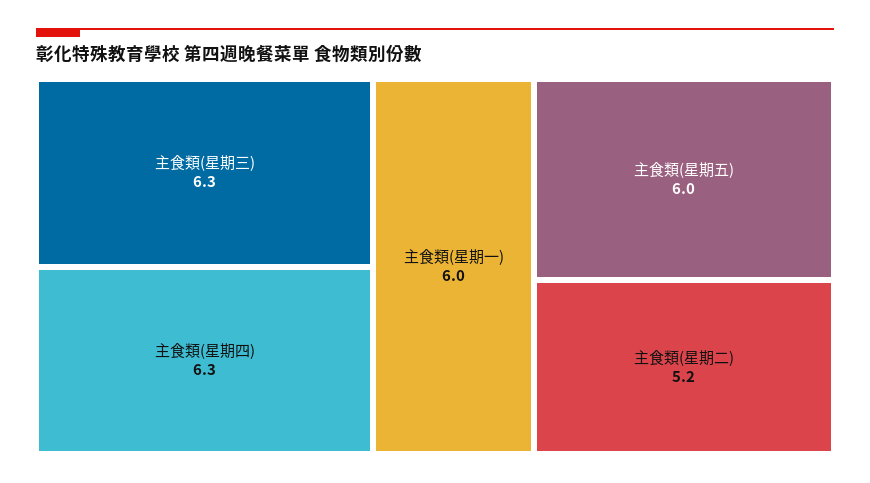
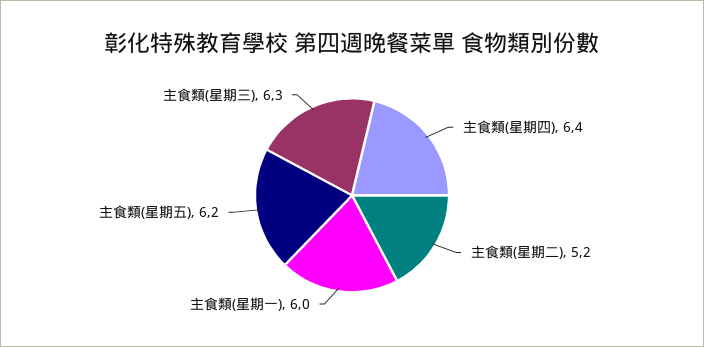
主食類(星期四): 6.3 -> 6.4
主食類(星期五): 6 -> 6.2

